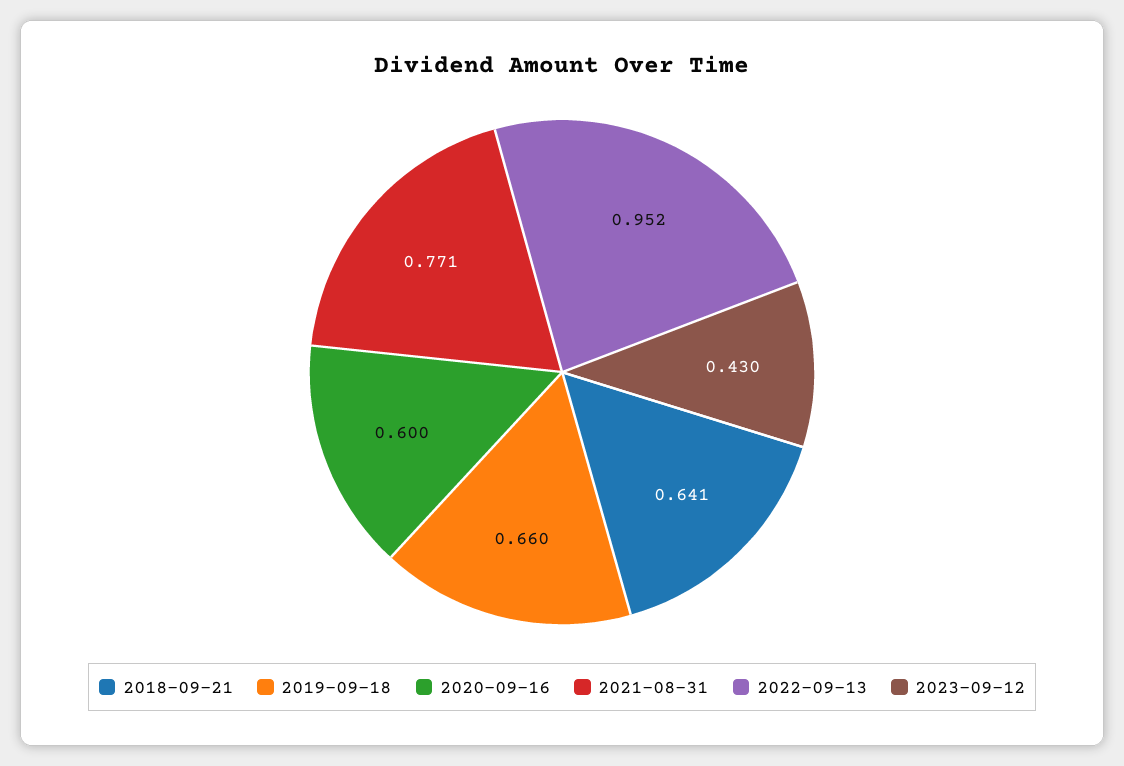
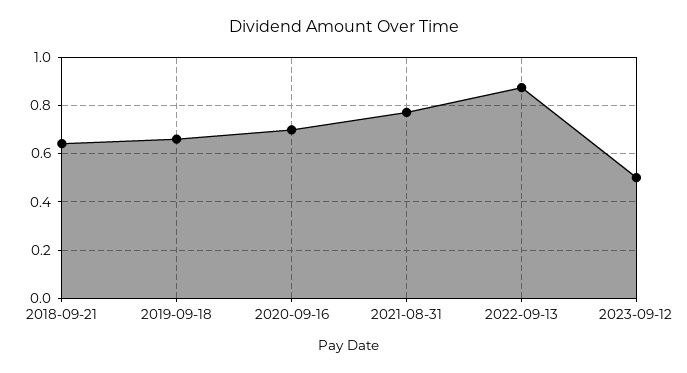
2020-09-16: 0.6 -> 0.7
2022-09-13: 0.952 -> 0.875
2023-09-12: 0.43 -> 0.5

